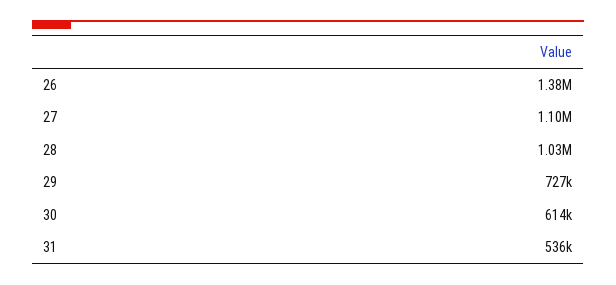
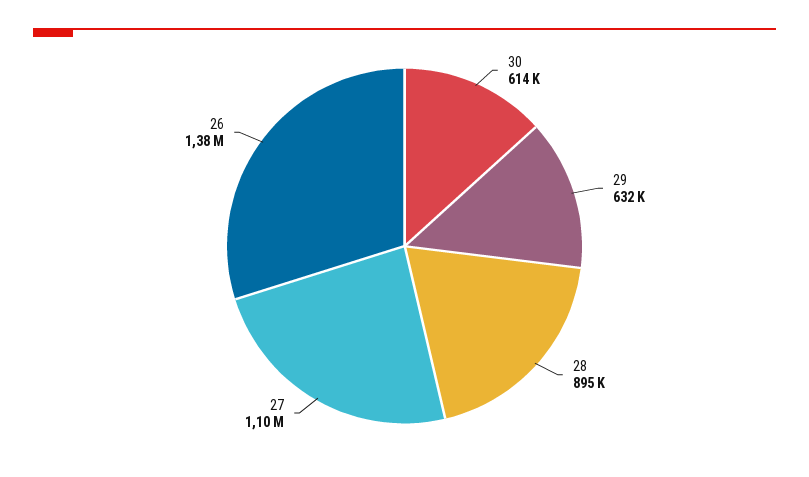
28: 1030000 -> 895000
29: 727000 -> 632000
31: 536000 -> none

